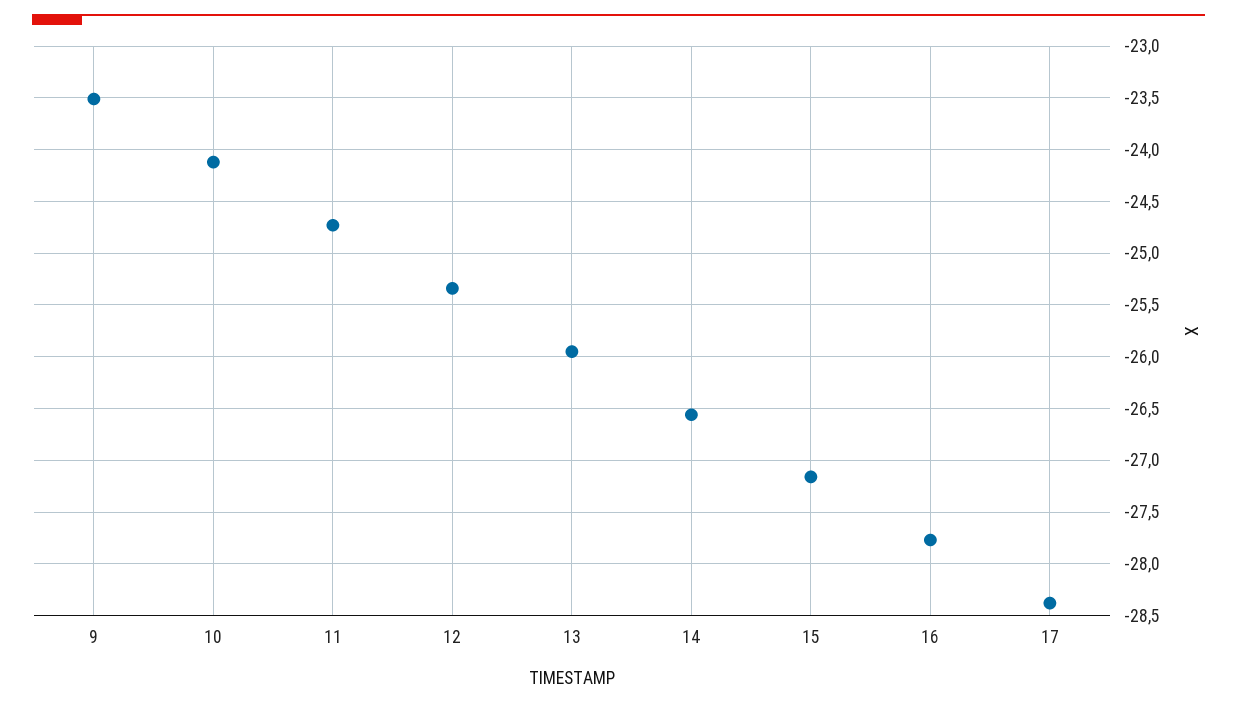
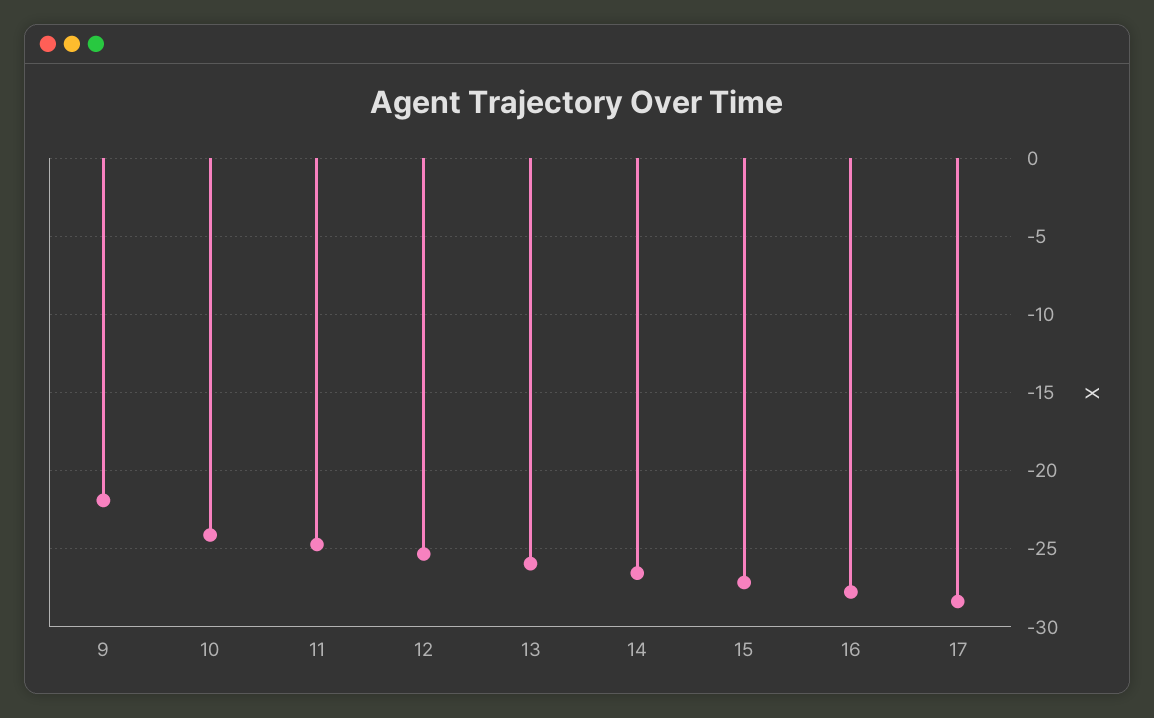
9: -23.5 -> -22

